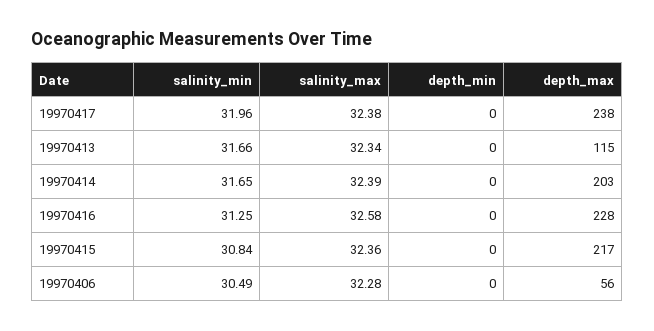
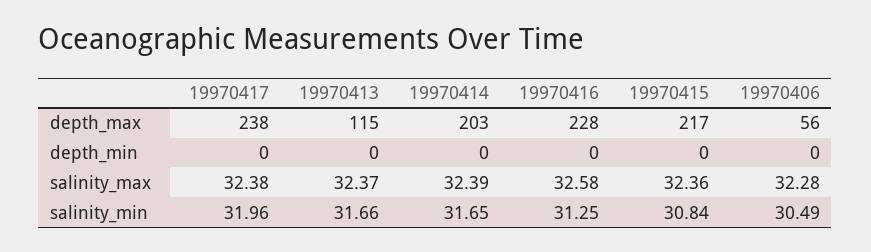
salinity_max, 19970413: 32.34 -> 32.37

